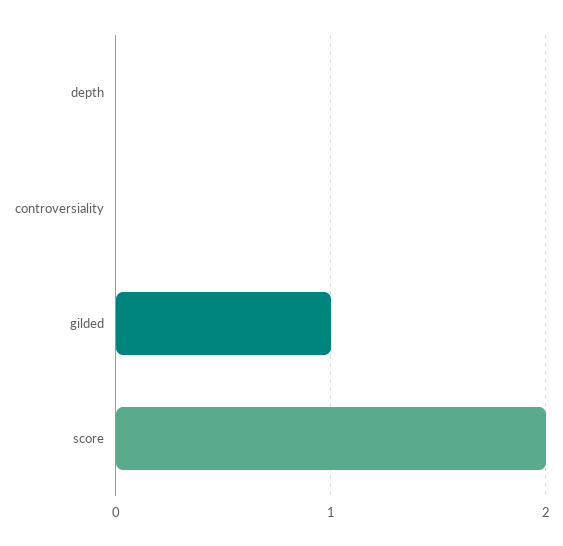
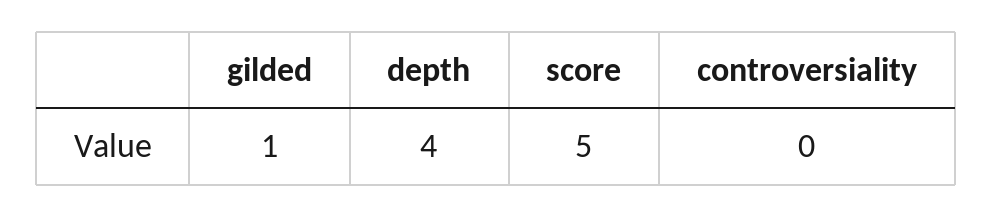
depth: 0 -> 4
score: 2 -> 5

